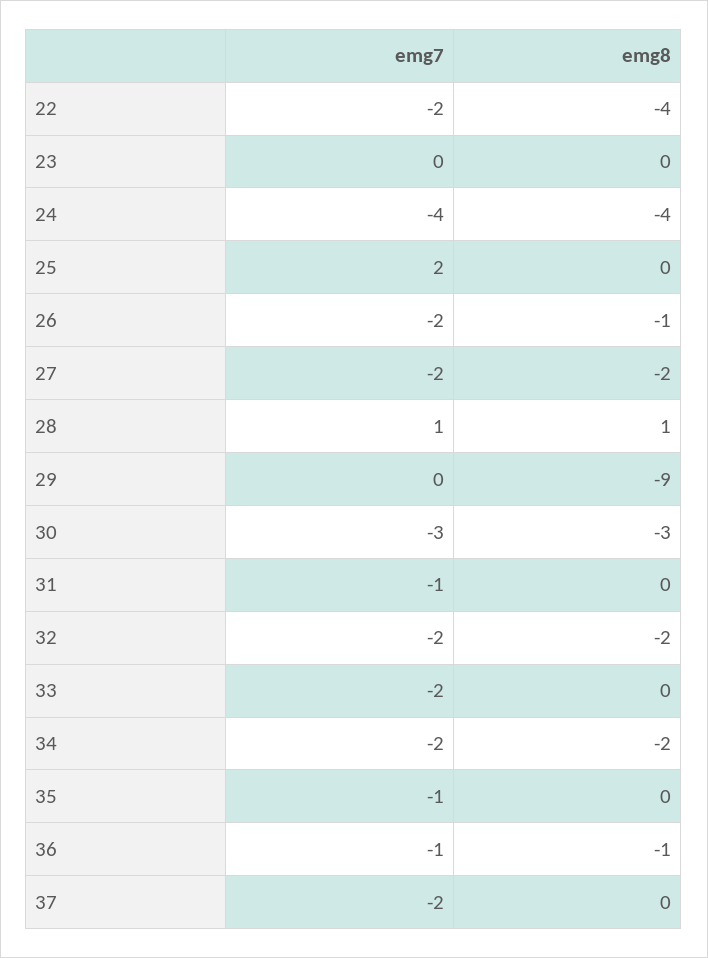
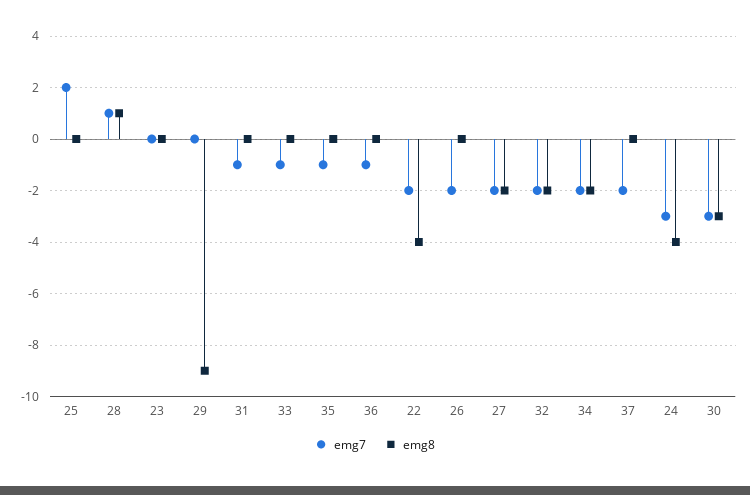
emg7, 24: -4 -> -3
emg8, 26: -1 -> 0
emg7, 33: -2 -> -1
emg8, 36: -1 -> 0

